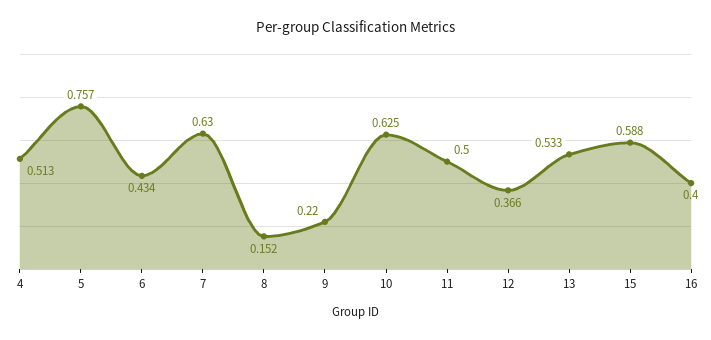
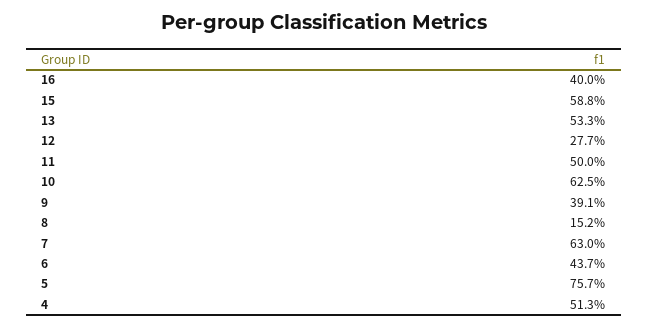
6: 0.434 -> 0.437
9: 0.22 -> 0.391
12: 0.366 -> 0.277

